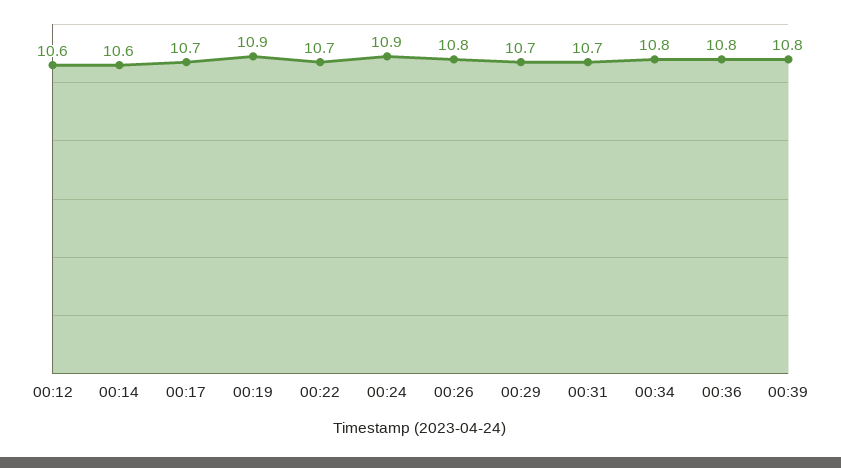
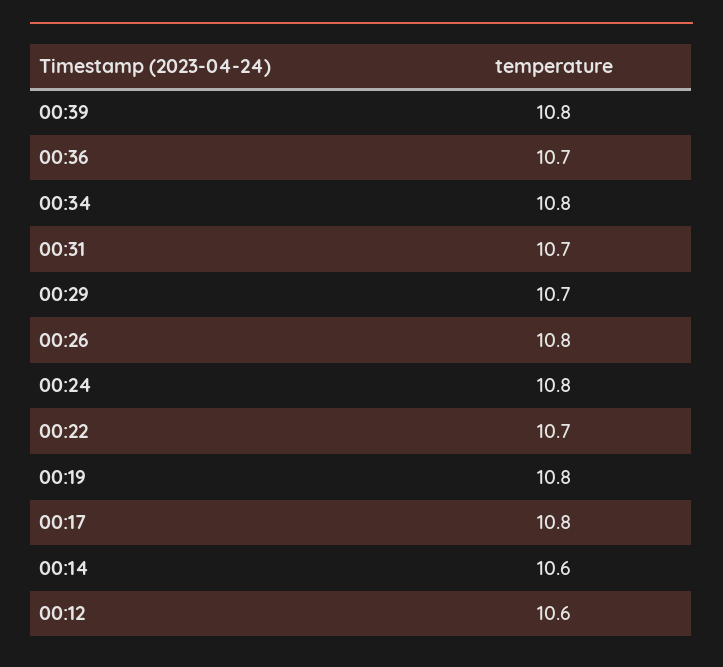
00:17: 10.7 -> 10.8
00:19: 10.9 -> 10.8
00:24: 10.9 -> 10.8
00:36: 10.8 -> 10.7

